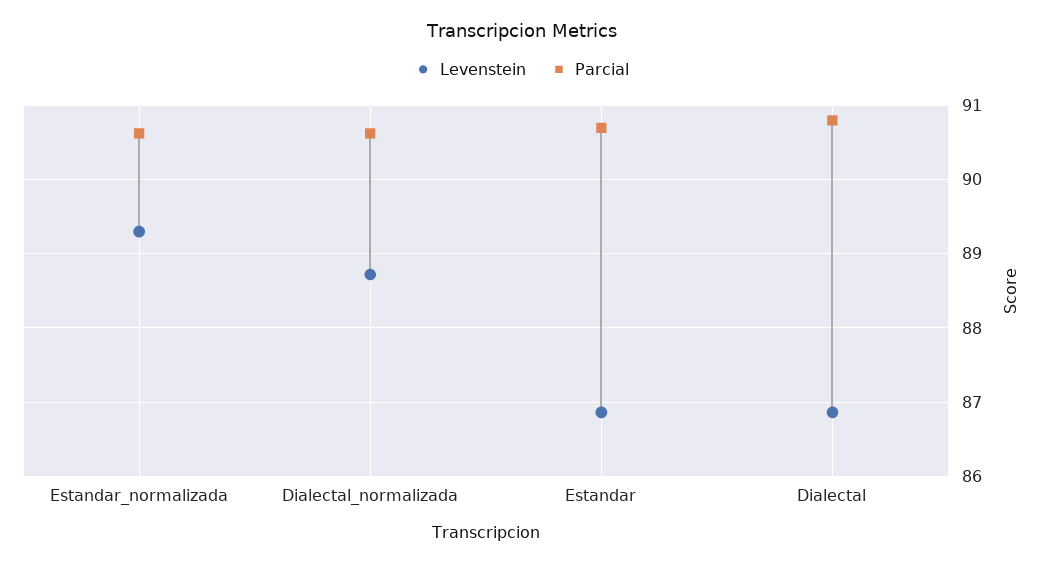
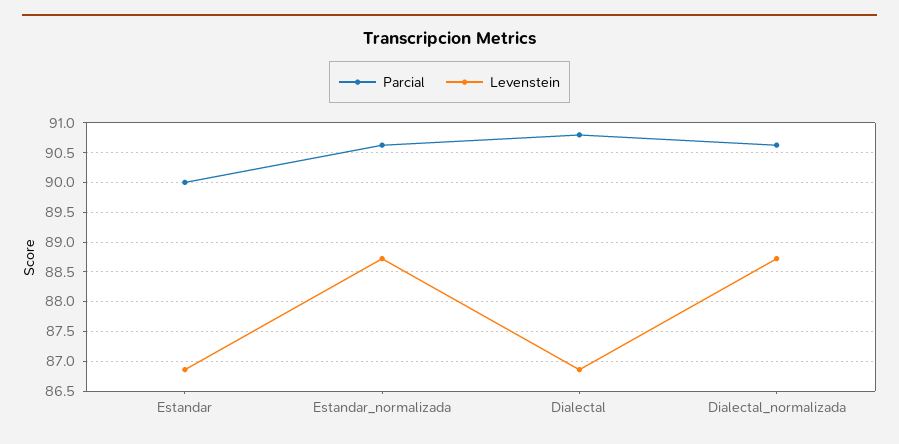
Levenstein, Estandar_normalizada: 89.3 -> 88.75
Parcial, Estandar: 90.7 -> 90

